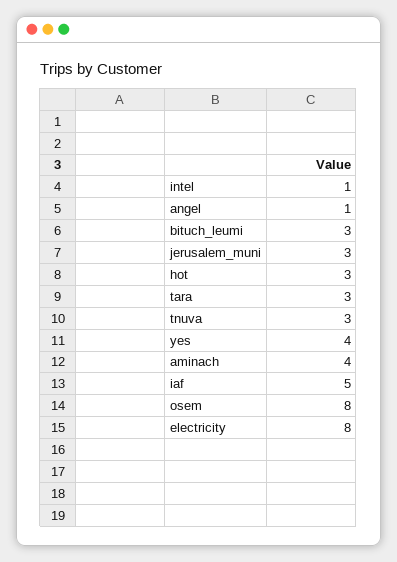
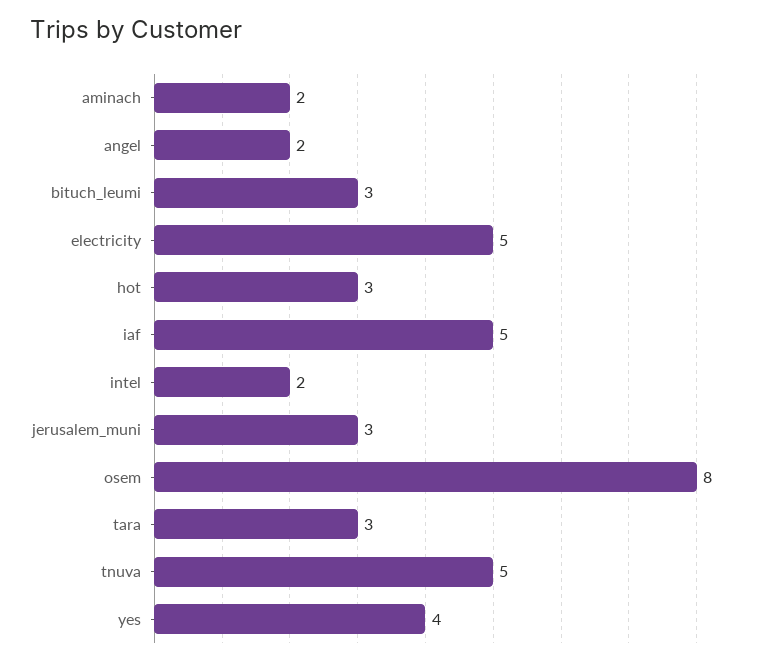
intel: 1 -> 2
angel: 1 -> 2
tnuva: 3 -> 5
aminach: 4 -> 2
electricity: 8 -> 5

